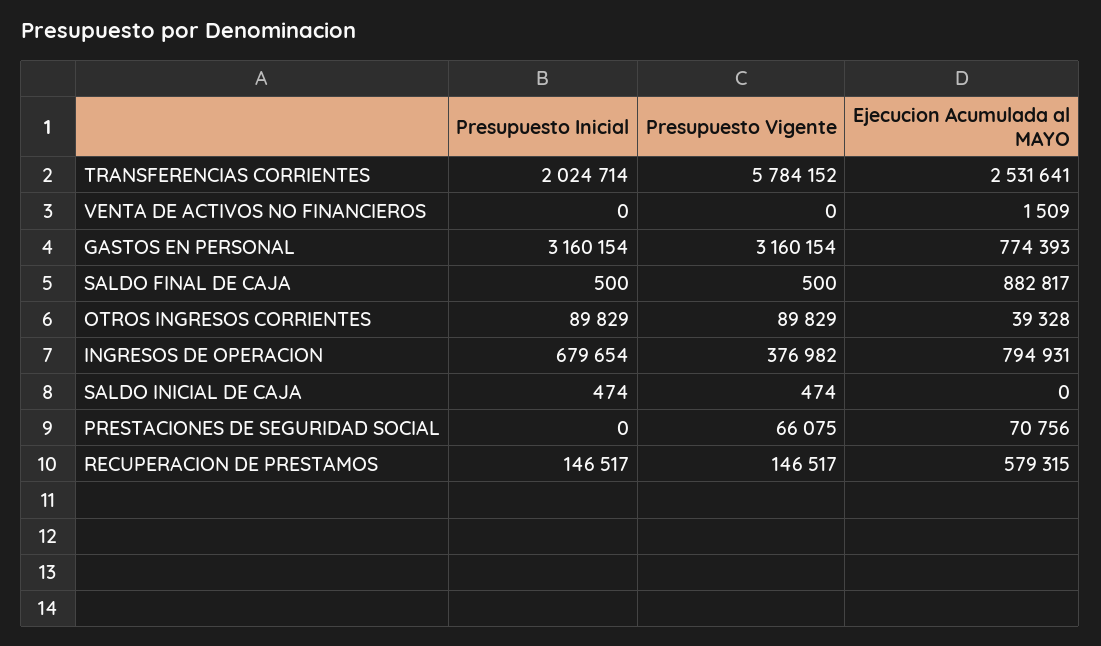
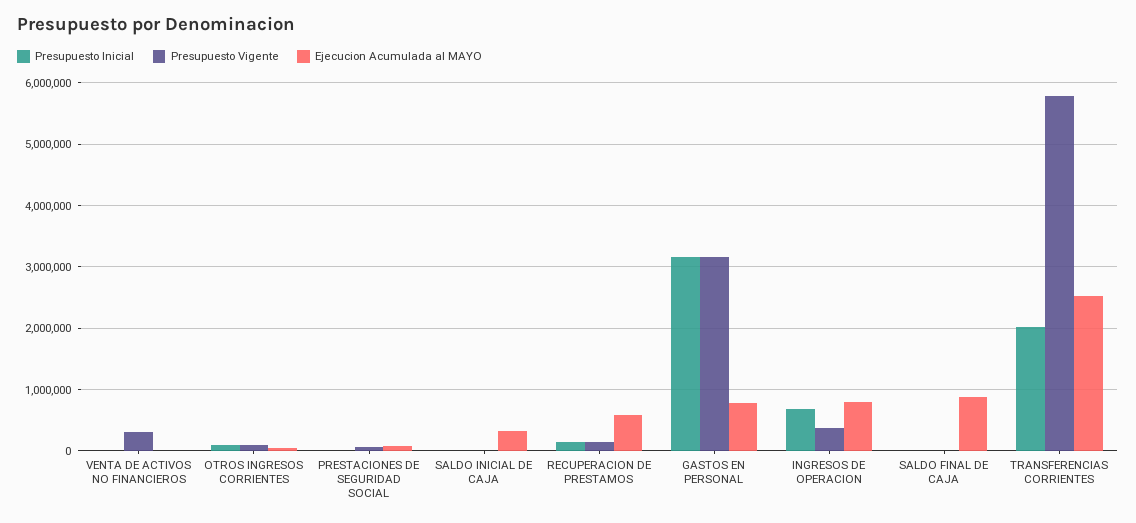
Presupuesto Vigente, VENTA DE ACTIVOS NO FINANCIEROS: 0 -> 300000
Ejecucion Acumulada al MAYO, SALDO INICIAL DE CAJA: 0 -> 300000

